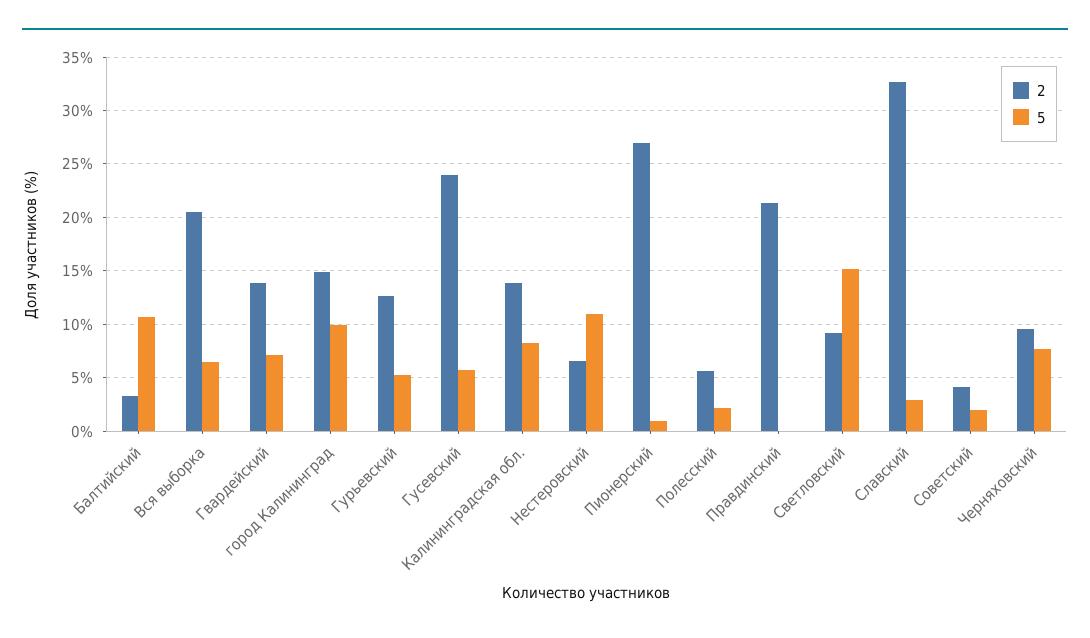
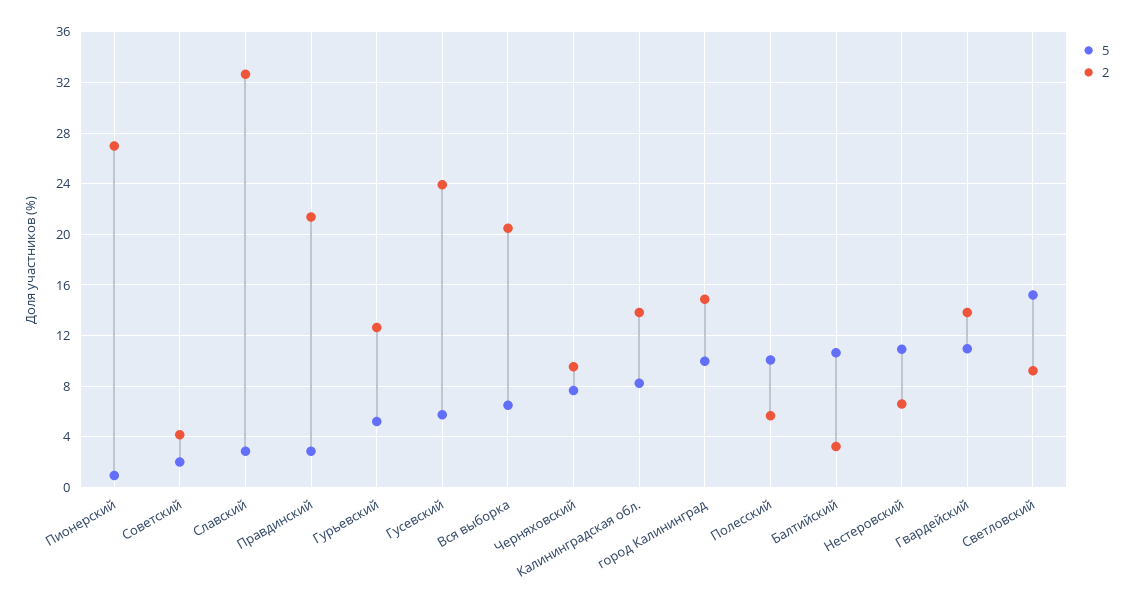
5, Гвардейский: 7 -> 11
5, Полесский: 2 -> 10
5, Правдинский: 0 -> 3

